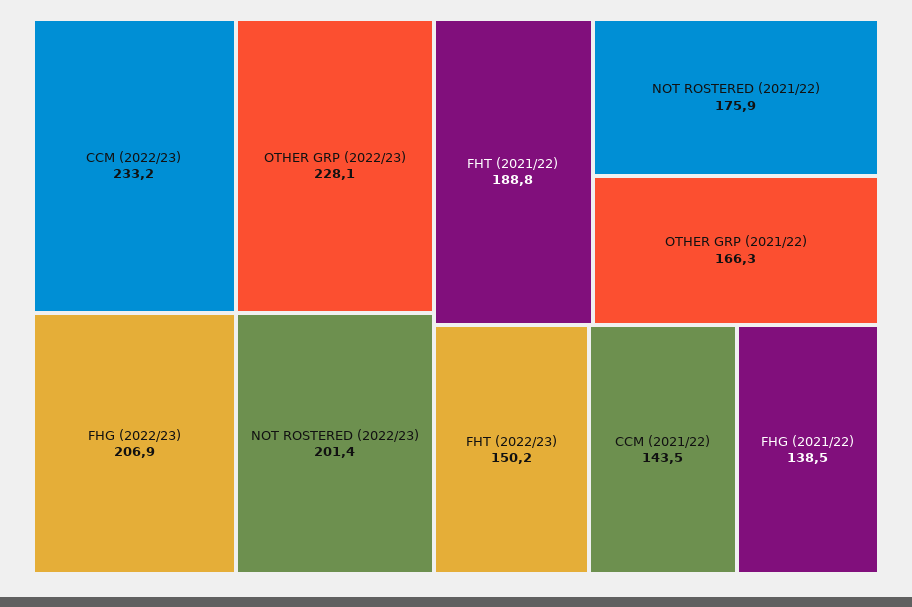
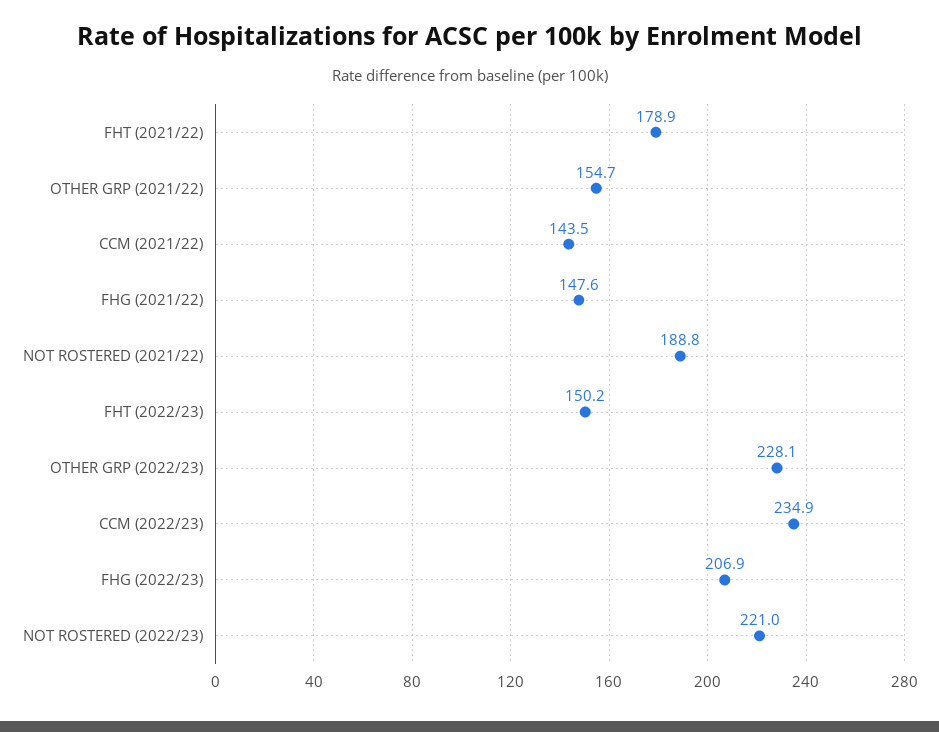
CCM (2022/23): 233.2 -> 234.9
NOT ROSTERED (2022/23): 201.4 -> 221
FHT (2021/22): 188.8 -> 178.9
NOT ROSTERED (2021/22): 175.9 -> 188.8
OTHER GRP (2021/22): 166.3 -> 154.7
FHG (2021/22): 138.5 -> 147.6

